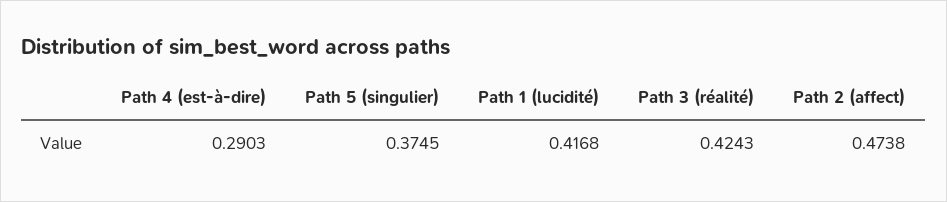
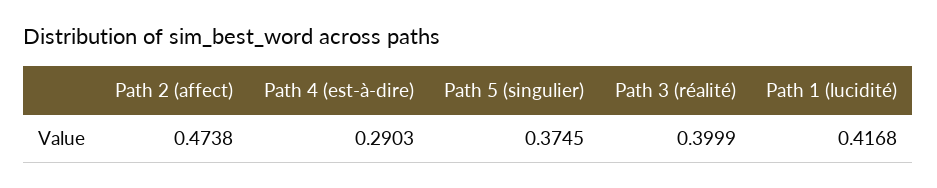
Path 3 (réalité): 0.4243 -> 0.3999

